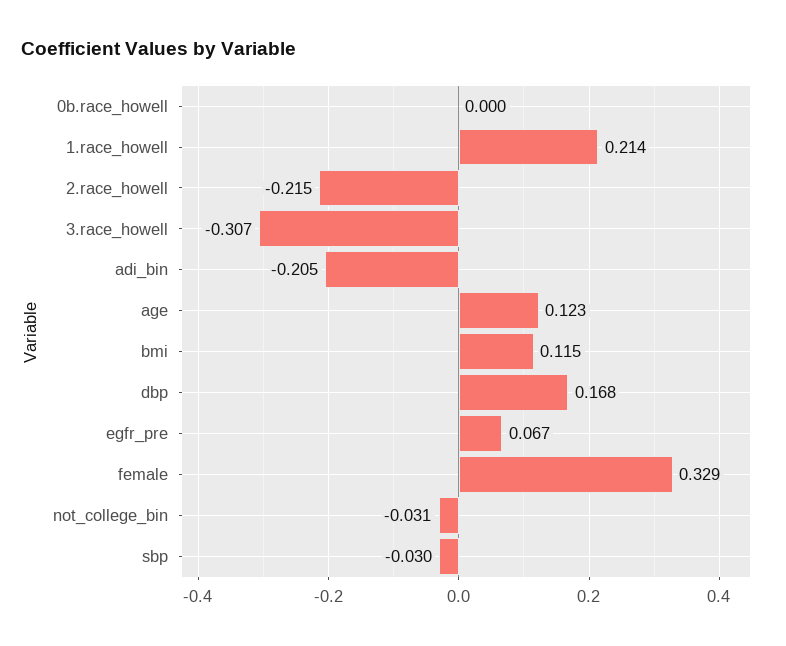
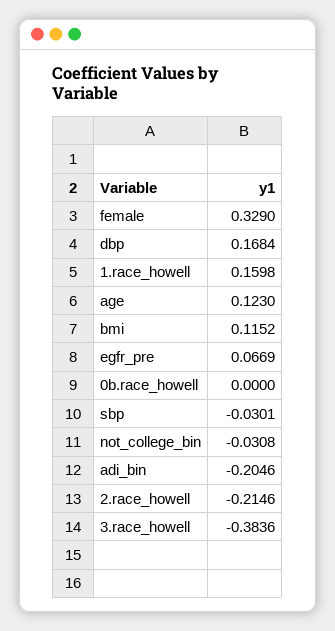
1.race_howell: 0.214 -> 0.1598
3.race_howell: -0.307 -> -0.3836

